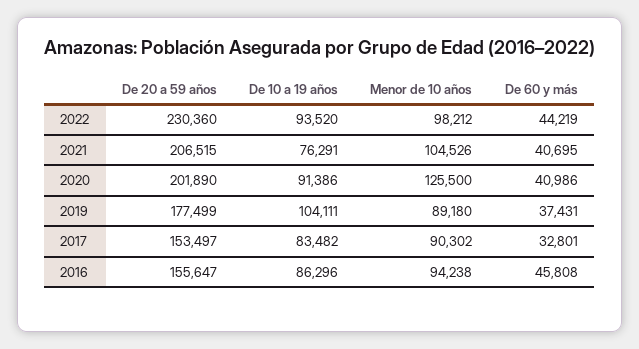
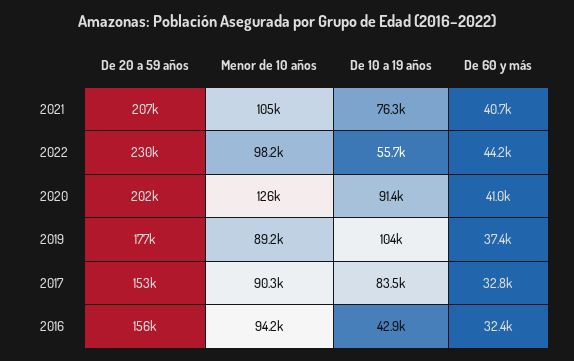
De 10 a 19 años, 2022: 93520 -> 55700
De 10 a 19 años, 2016: 86296 -> 42900
De 60 y más, 2016: 45808 -> 32400

